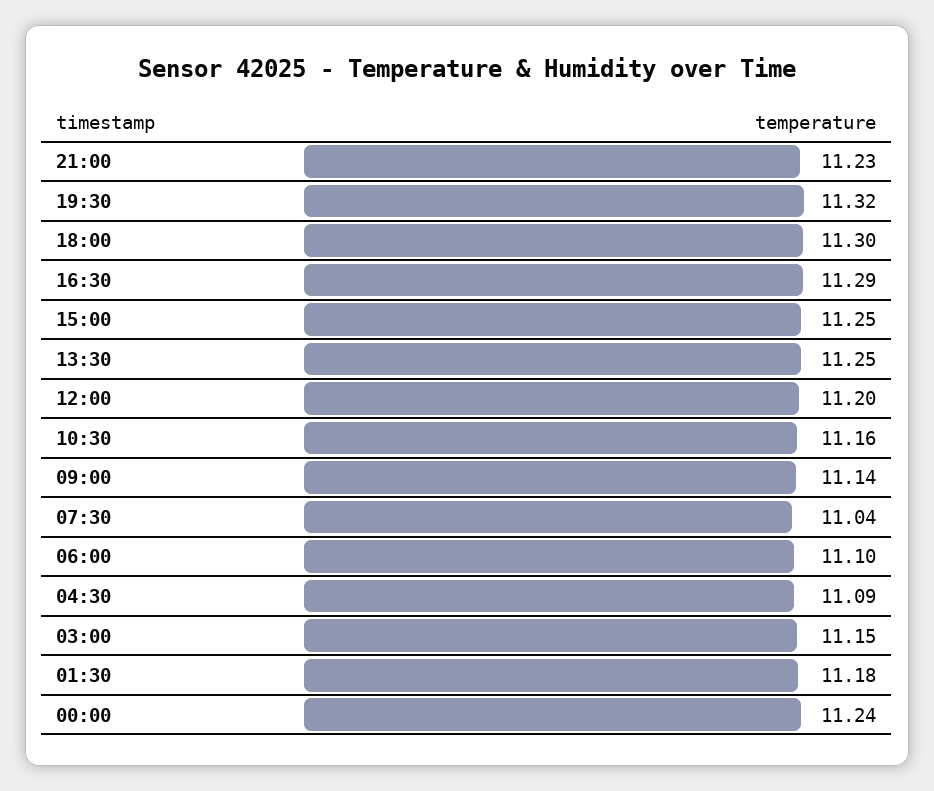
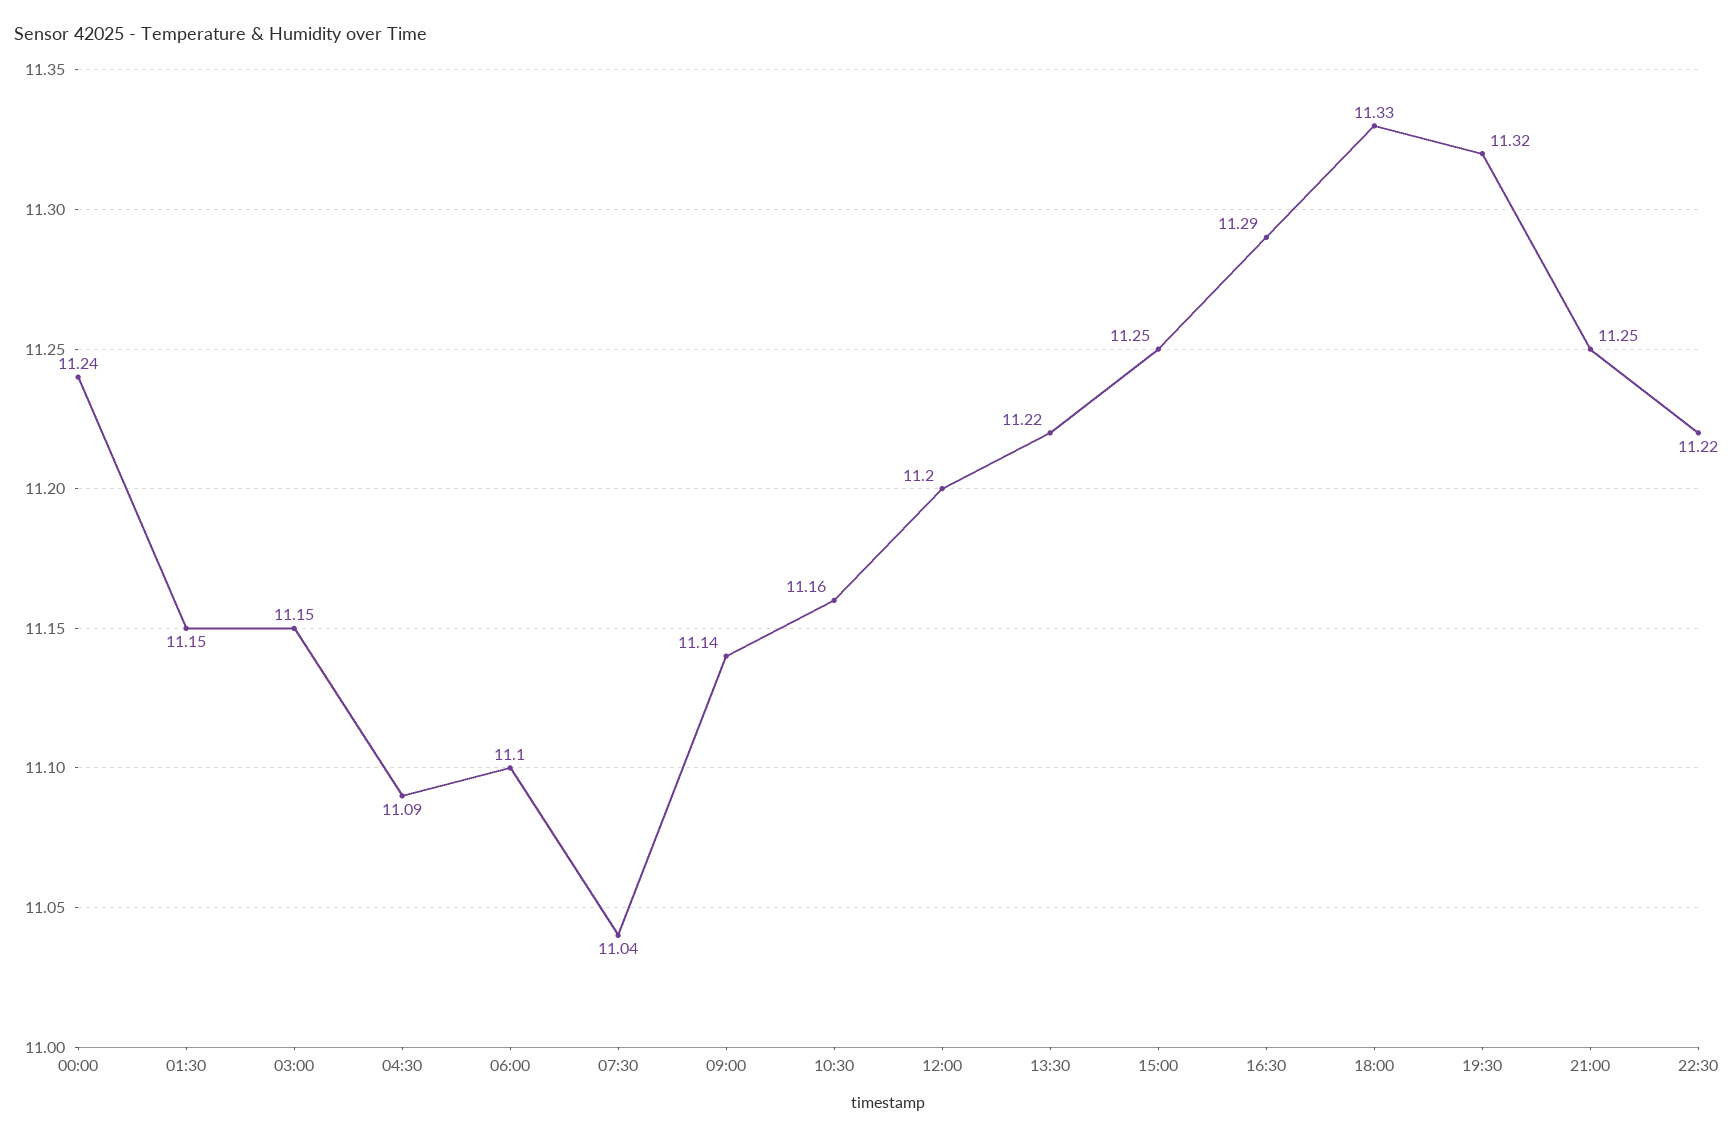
21:00: 11.23 -> 11.25
18:00: 11.3 -> 11.33
13:30: 11.25 -> 11.22
01:30: 11.18 -> 11.15
22:30: none -> 11.22

